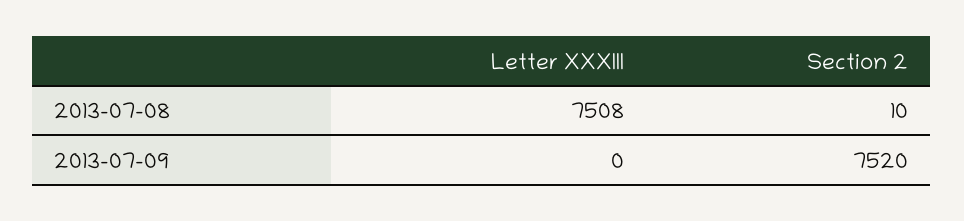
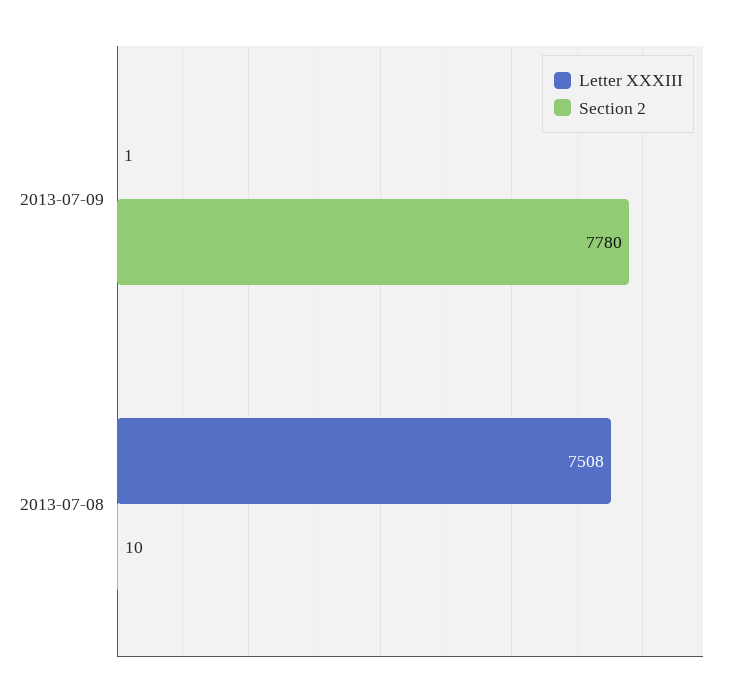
Letter XXXIII, 2013-07-09: 0 -> 1
Section 2, 2013-07-09: 7520 -> 7780

